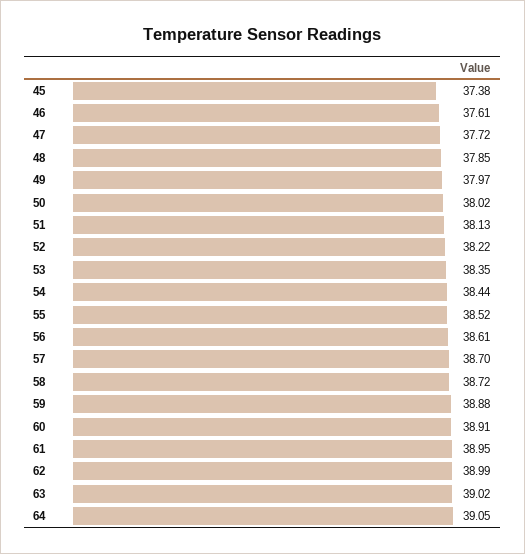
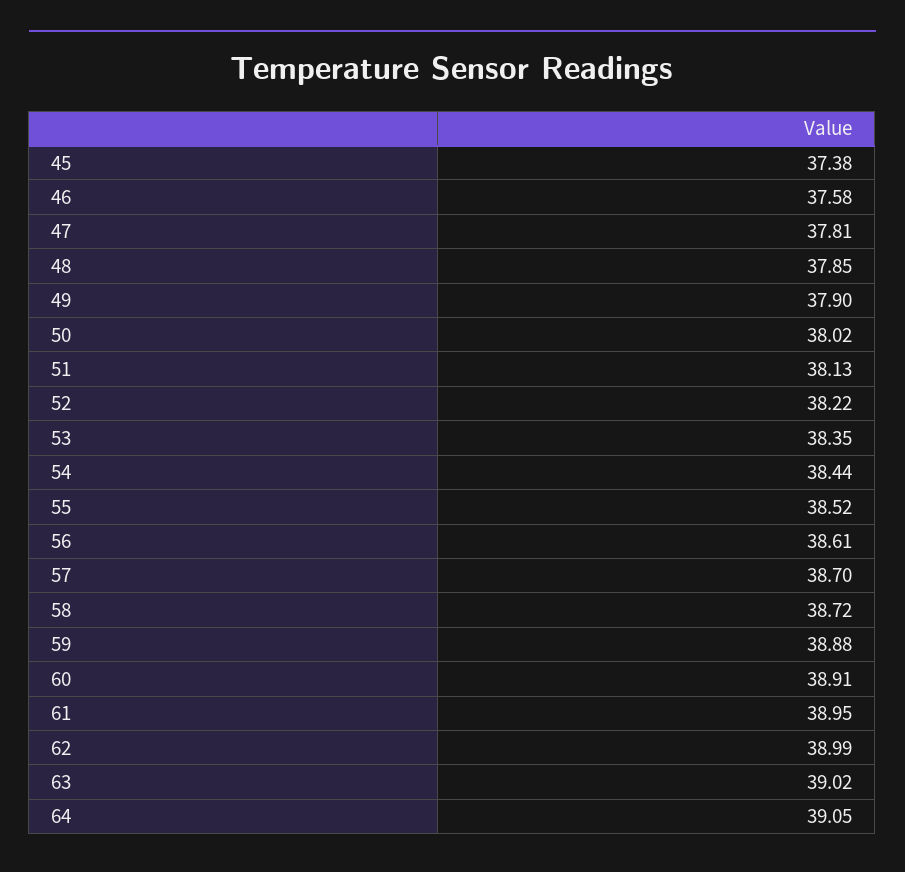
46: 37.61 -> 37.58
47: 37.72 -> 37.81
49: 37.97 -> 37.9

